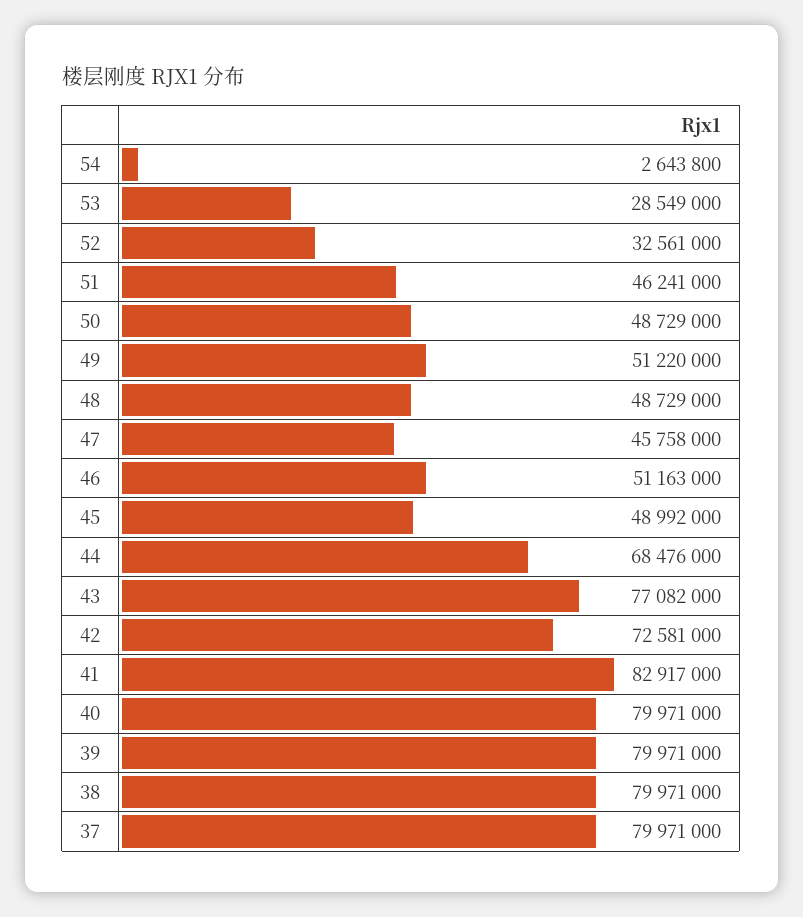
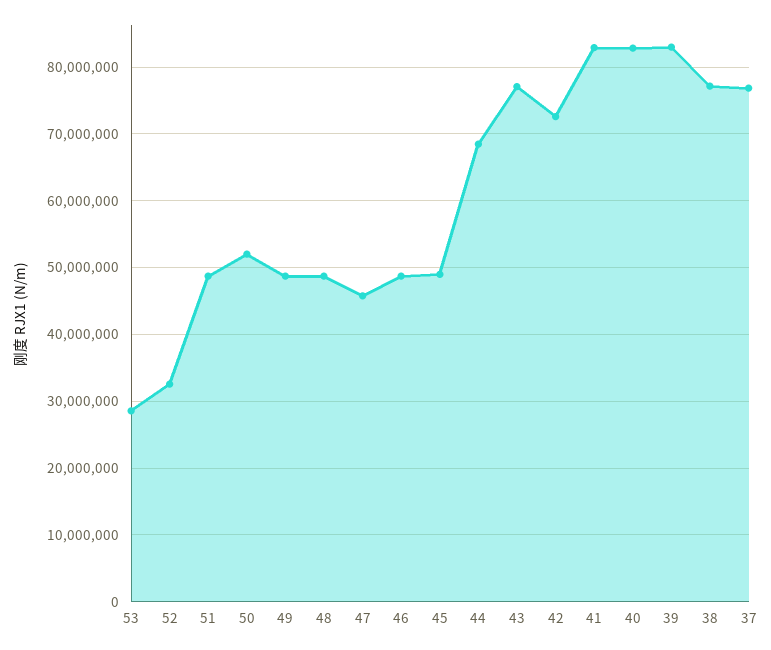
54: 2643800 -> none
51: 46241000 -> 49000000
50: 48729000 -> 52000000
49: 51220000 -> 49000000
46: 51163000 -> 49000000
40: 79971000 -> 83000000
39: 79971000 -> 83000000
38: 79971000 -> 77000000
37: 79971000 -> 77000000

